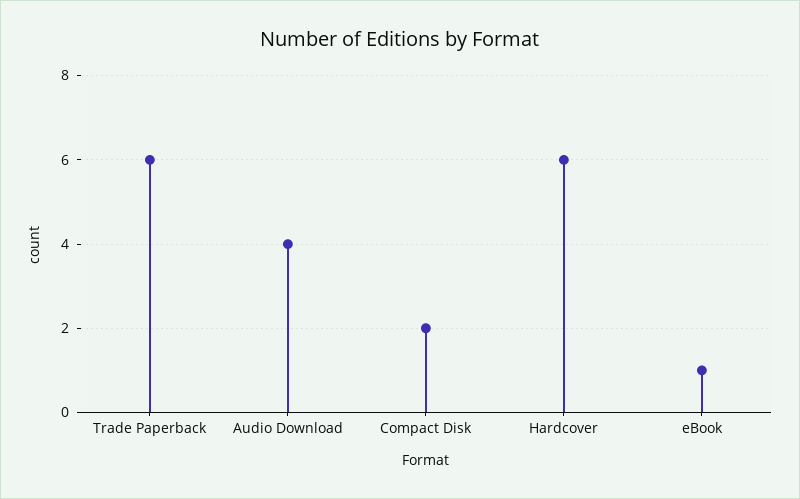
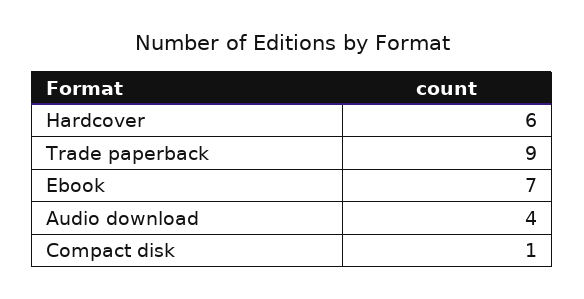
Trade Paperback: 6 -> 9
Compact Disk: 2 -> 1
eBook: 1 -> 7

